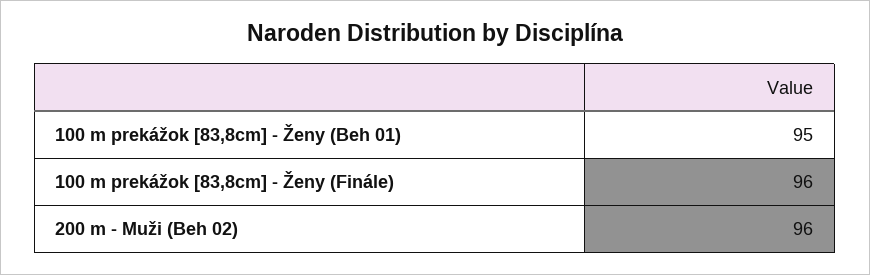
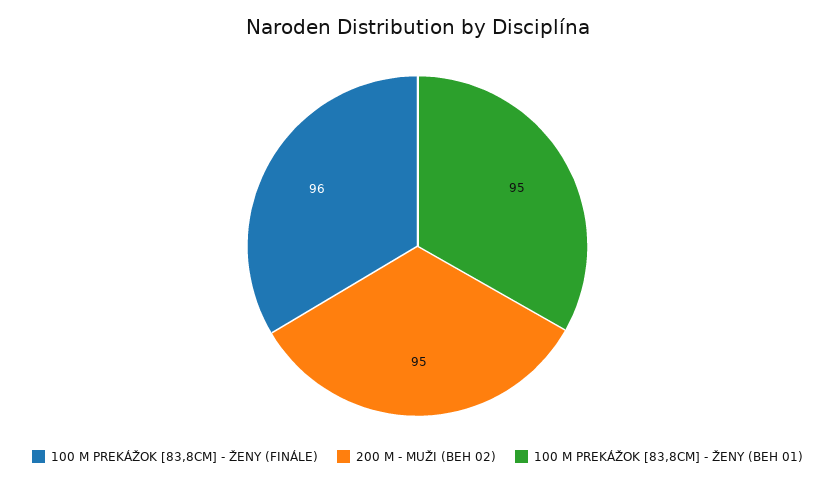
200 m - Muži (Beh 02): 96 -> 95

